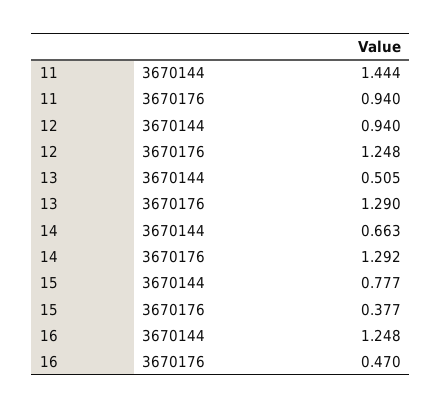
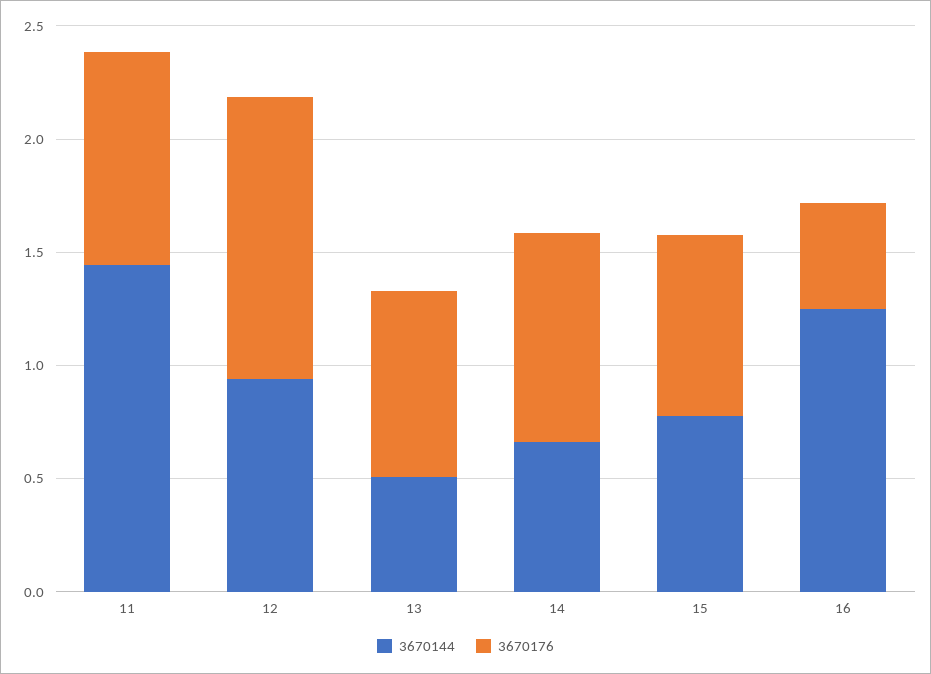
3670176, 13: 1.29 -> 0.8
3670176, 14: 1.292 -> 0.9
3670176, 15: 0.377 -> 0.8

